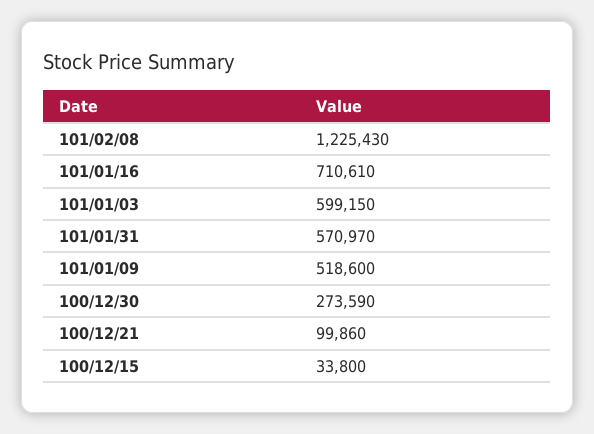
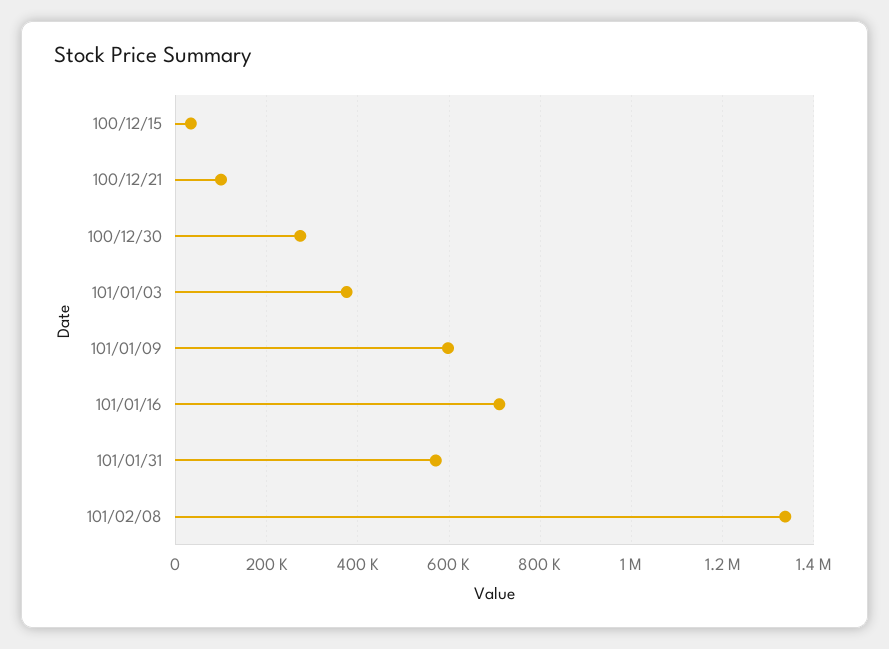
101/02/08: 1225430 -> 1340000
101/01/03: 599150 -> 380000
101/01/09: 518600 -> 600000

